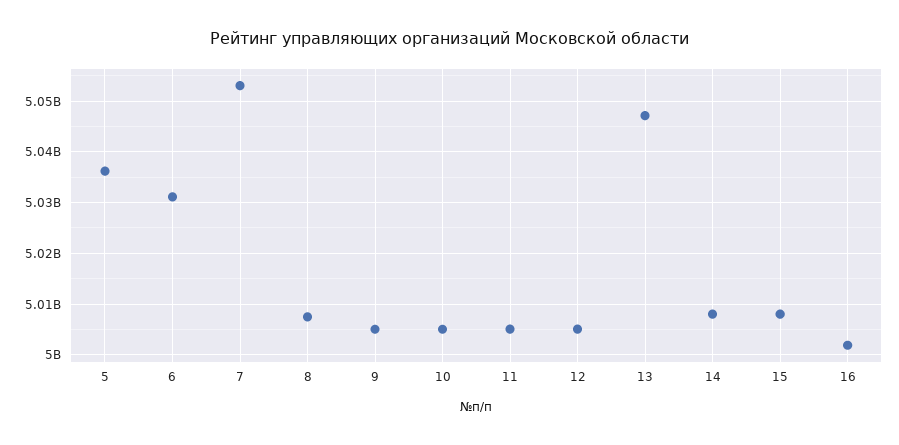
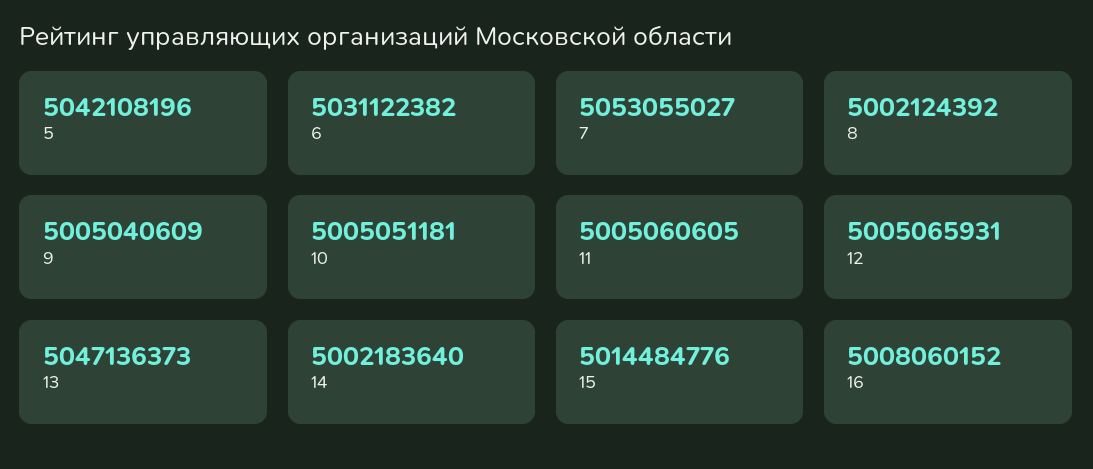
5: 5036000000 -> 5042108196
8: 5008000000 -> 5002124392
14: 5008000000 -> 5002183640
15: 5008000000 -> 5014484776
16: 5002000000 -> 5008060152

